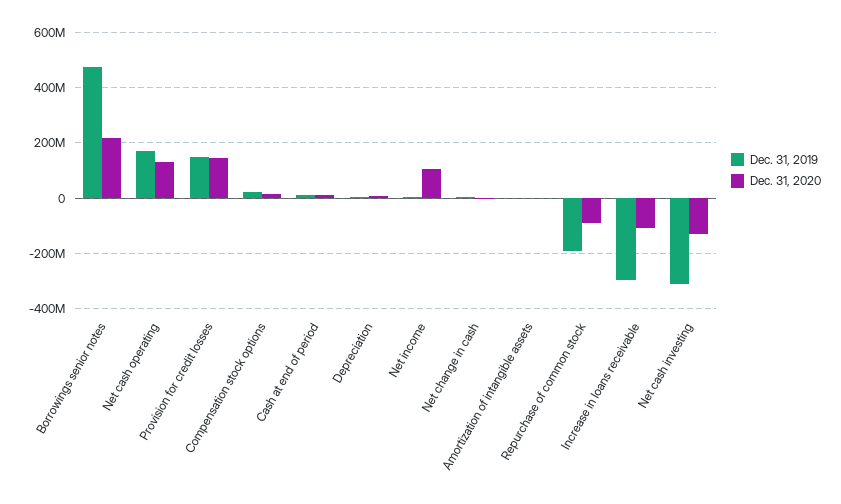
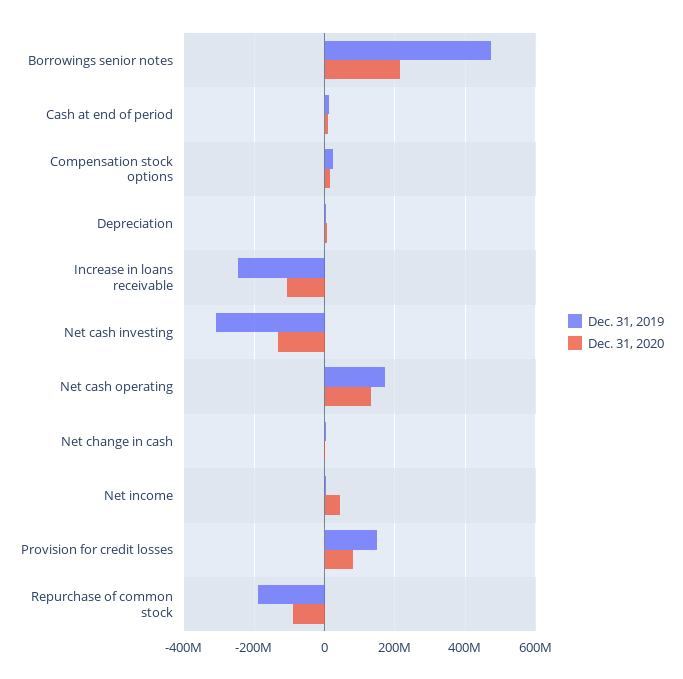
Dec. 31, 2020, Provision for credit losses: 150000000 -> 80000000
Dec. 31, 2020, Net income: 100000000 -> 40000000
Dec. 31, 2019, Amortization of intangible assets: 0 -> none
Dec. 31, 2020, Amortization of intangible assets: 0 -> none
Dec. 31, 2019, Increase in loans receivable: -300000000 -> -240000000

